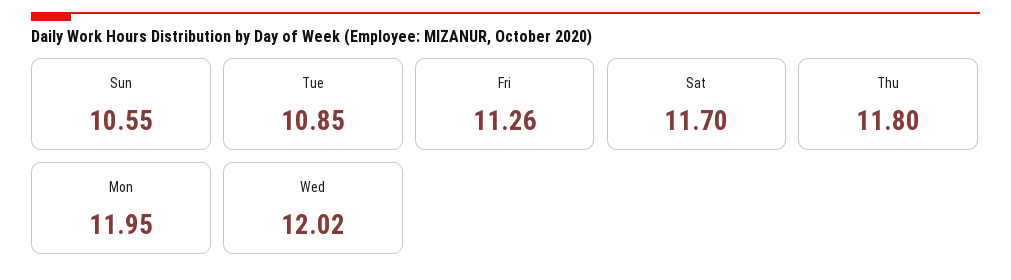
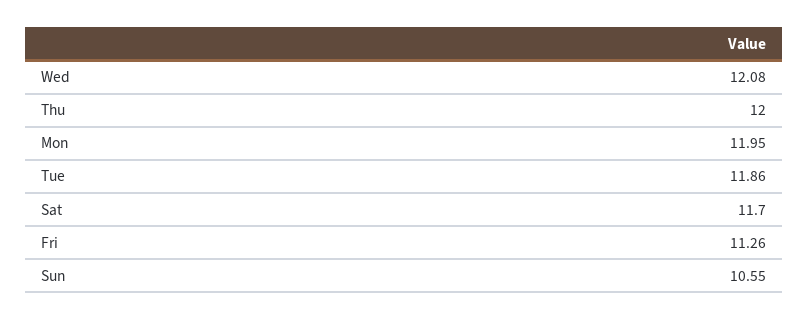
Tue: 10.85 -> 11.86
Thu: 11.8 -> 12
Wed: 12.02 -> 12.08

